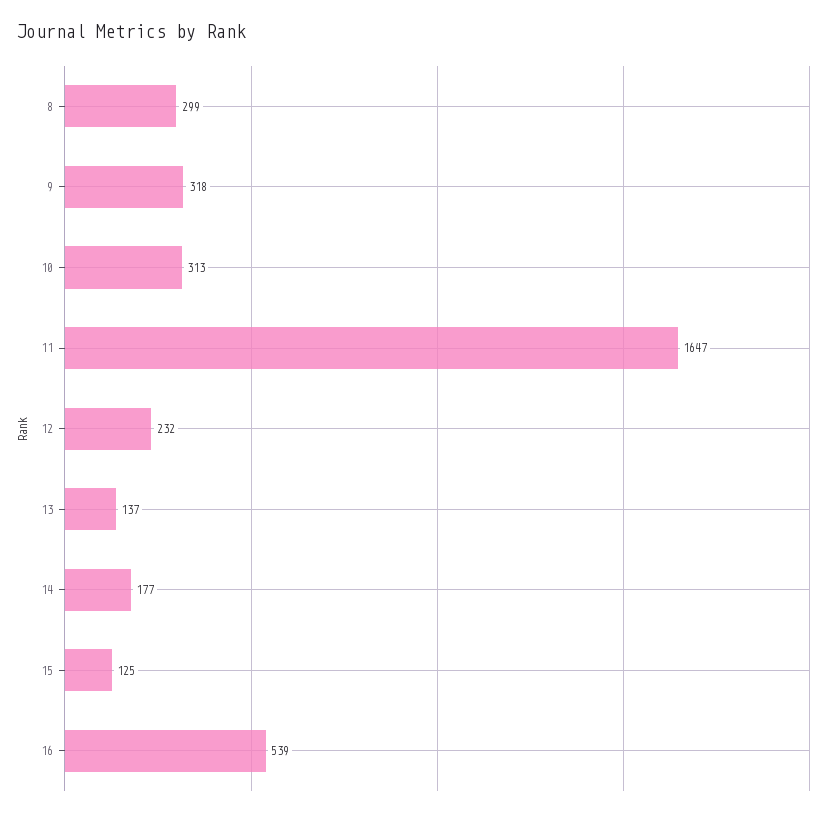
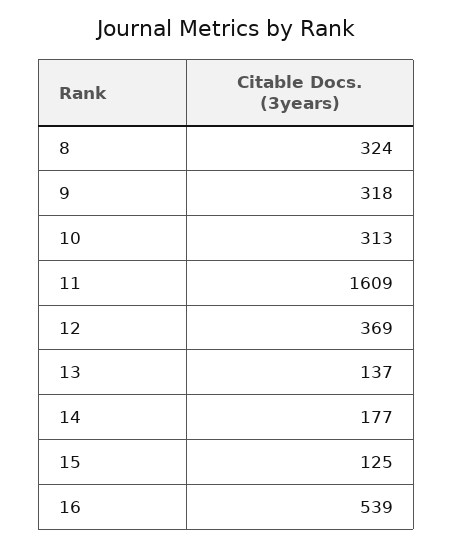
8: 299 -> 324
11: 1647 -> 1609
12: 232 -> 369

